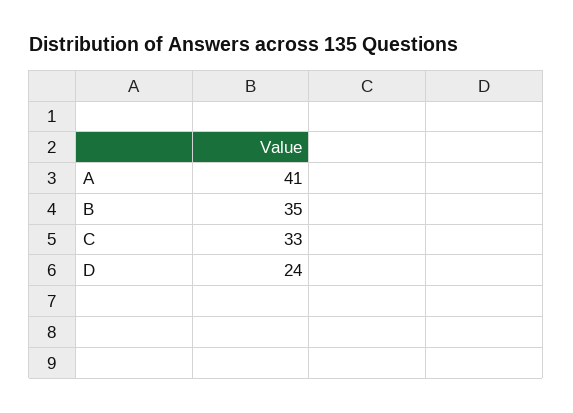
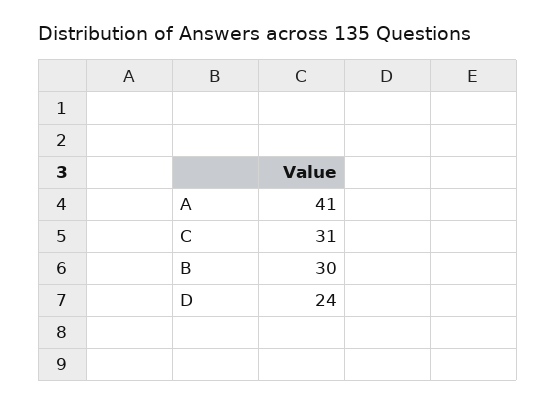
B: 35 -> 30
C: 33 -> 31

